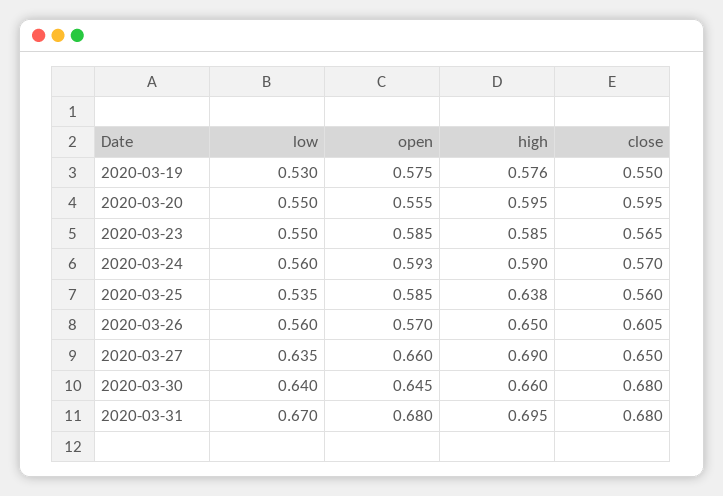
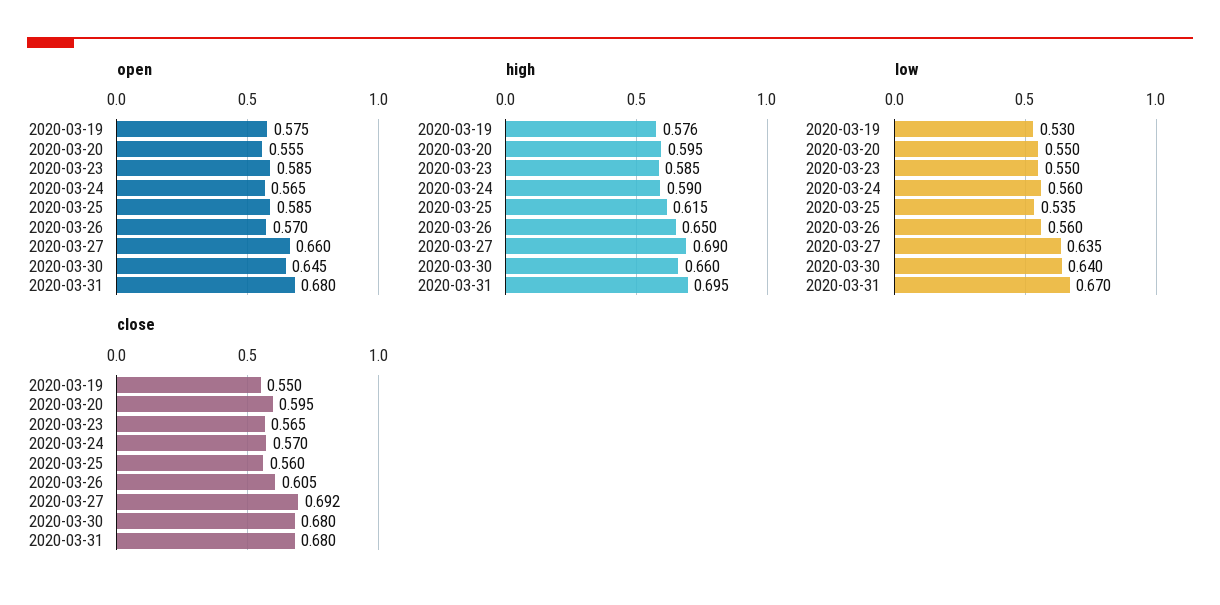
open, 2020-03-24: 0.593 -> 0.565
high, 2020-03-25: 0.638 -> 0.615
close, 2020-03-27: 0.65 -> 0.692

